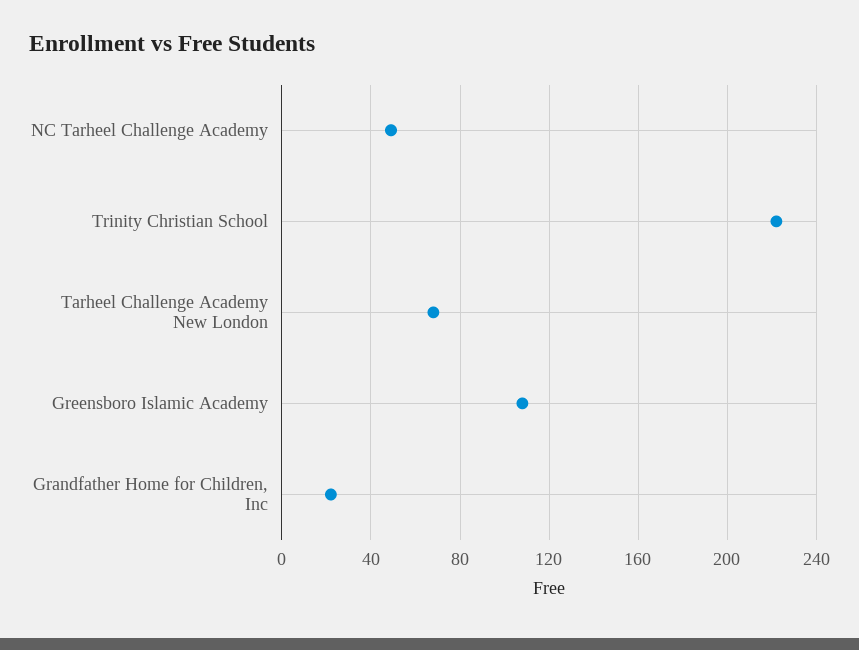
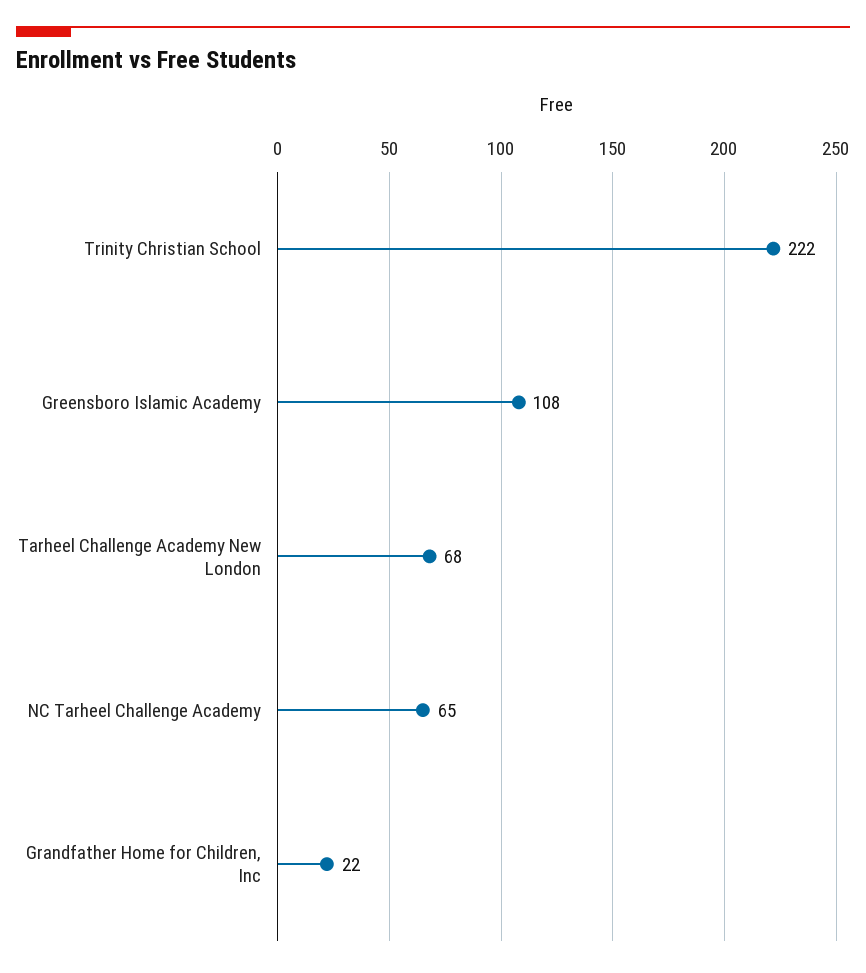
NC Tarheel Challenge Academy: 50 -> 65

